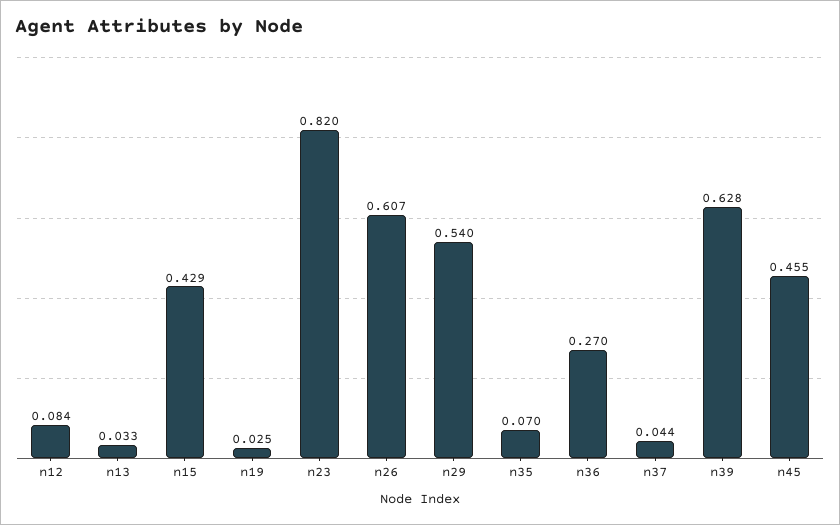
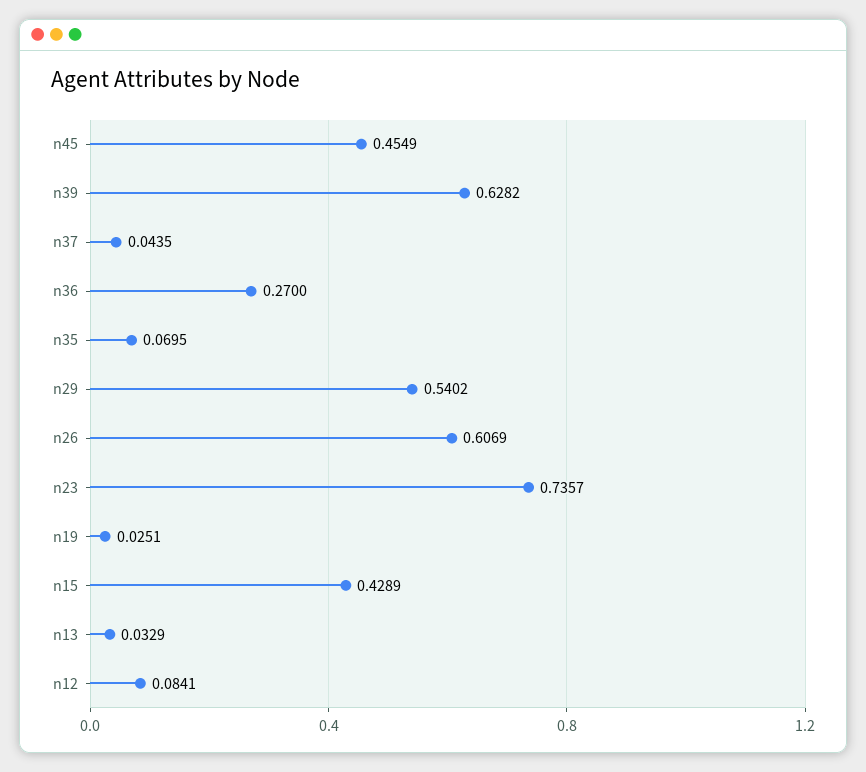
n23: 0.82 -> 0.7357

